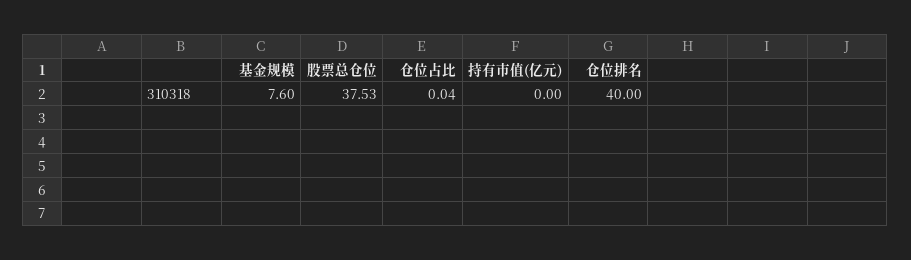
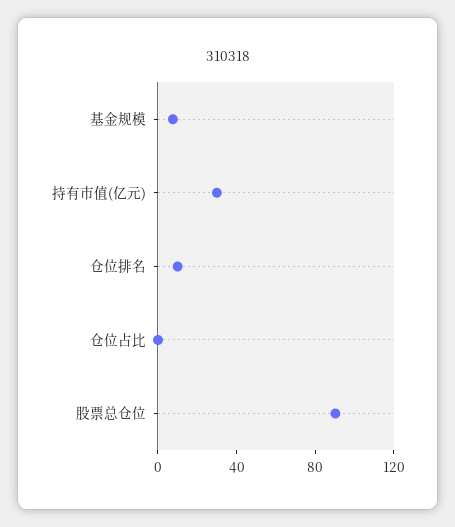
股票总仓位: 37.53 -> 90
持有市值(亿元): 0 -> 30
仓位排名: 40 -> 10

